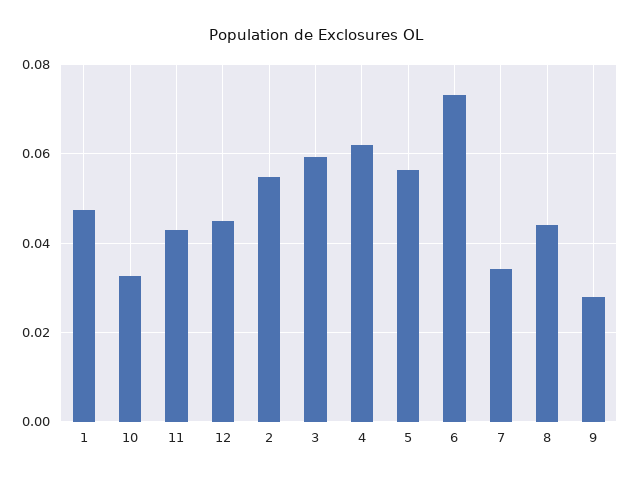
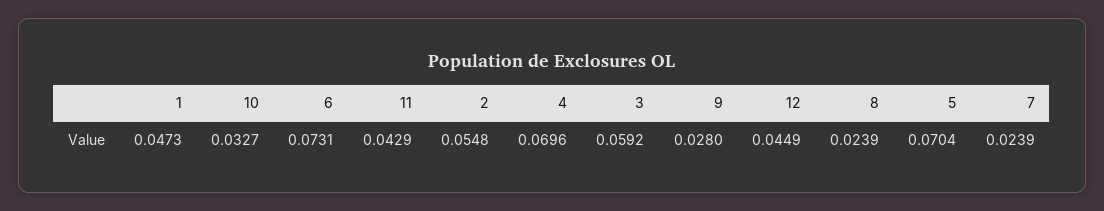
4: 0.062 -> 0.0696
5: 0.056 -> 0.0704
7: 0.034 -> 0.0239
8: 0.044 -> 0.0239

